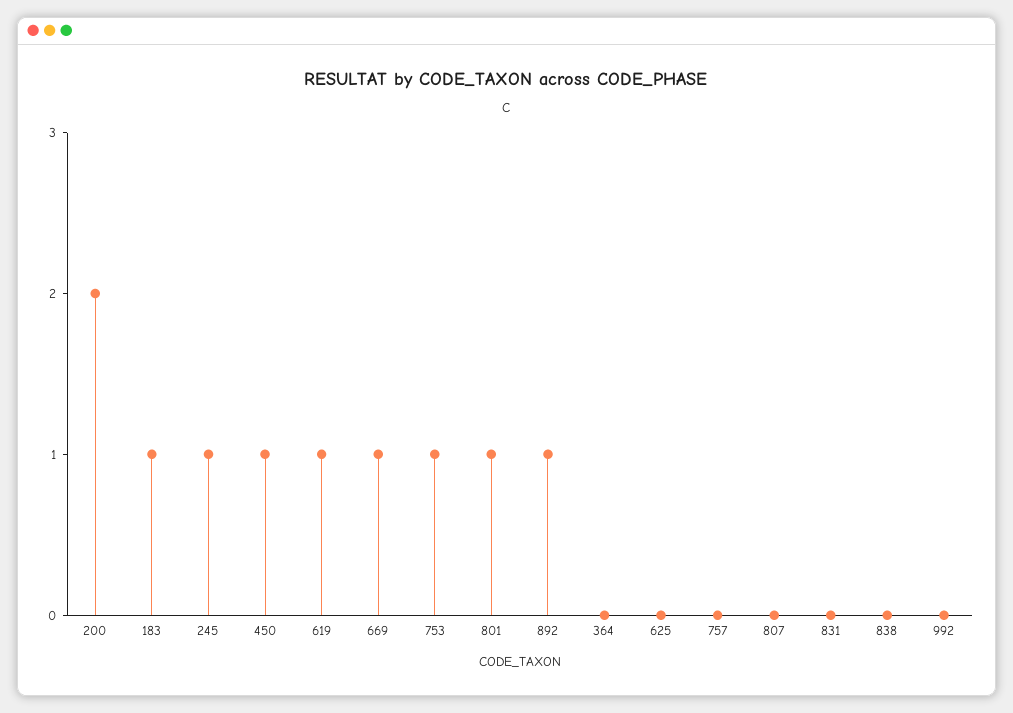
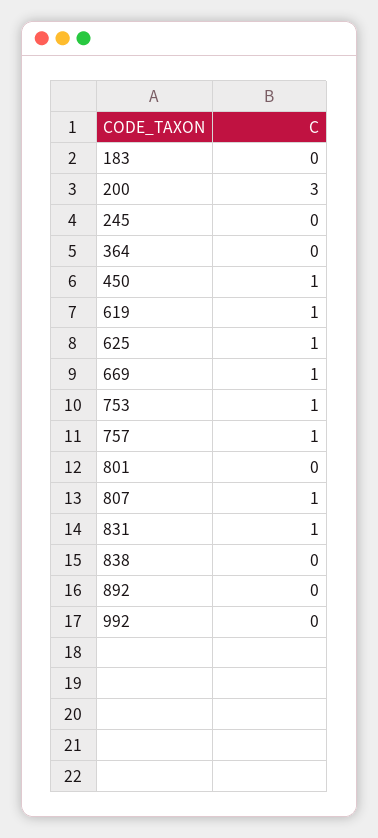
200: 2 -> 3
183: 1 -> 0
245: 1 -> 0
801: 1 -> 0
892: 1 -> 0
625: 0 -> 1
757: 0 -> 1
807: 0 -> 1
831: 0 -> 1

